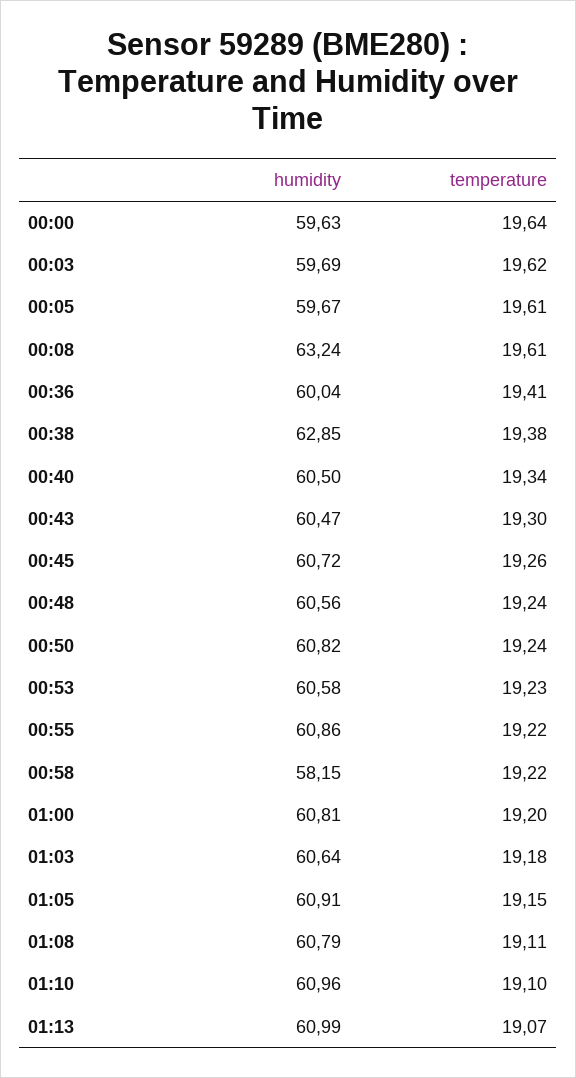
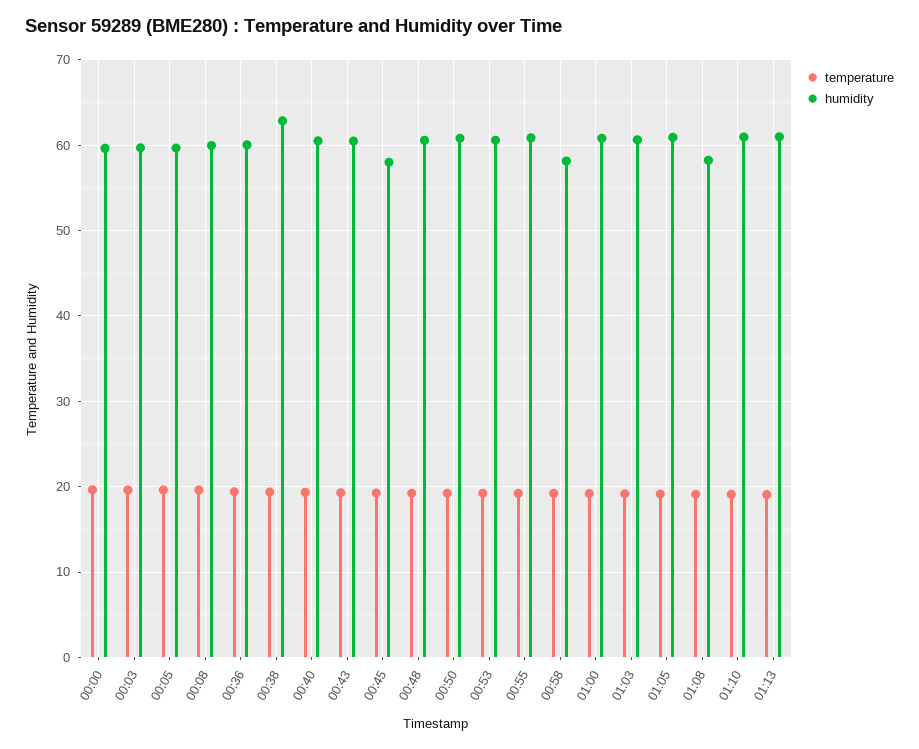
humidity, 00:08: 63.24 -> 60
humidity, 00:45: 60.72 -> 58
humidity, 01:08: 60.79 -> 58

